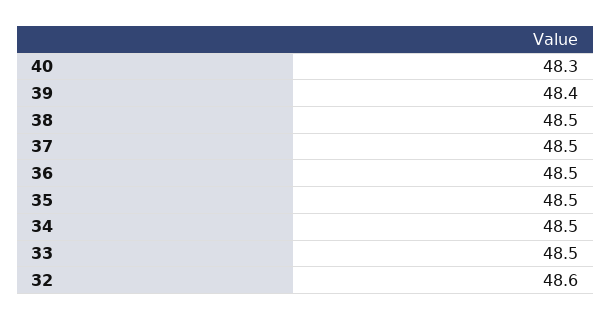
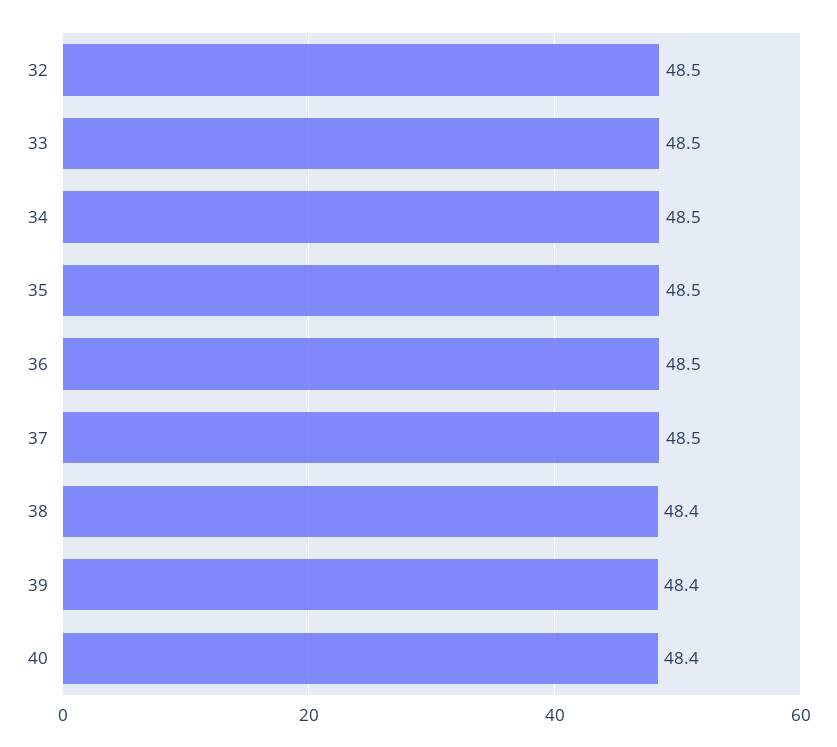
40: 48.3 -> 48.4
38: 48.5 -> 48.4
32: 48.6 -> 48.5

